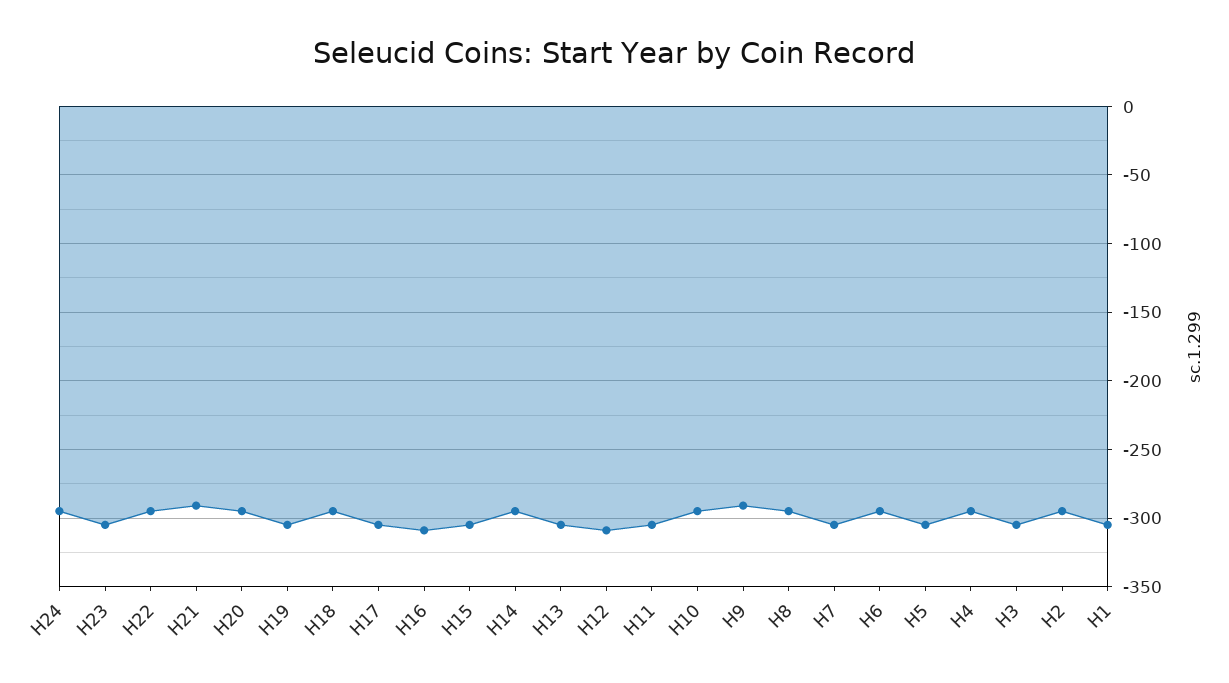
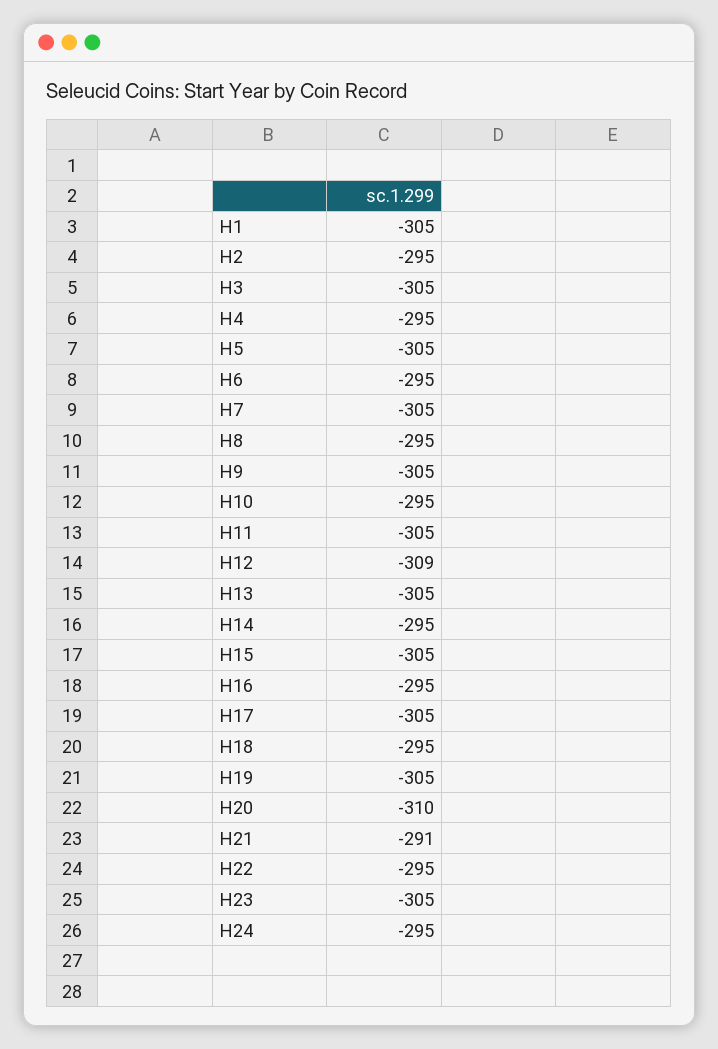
H20: -295 -> -310
H16: -310 -> -295
H9: -290 -> -305

